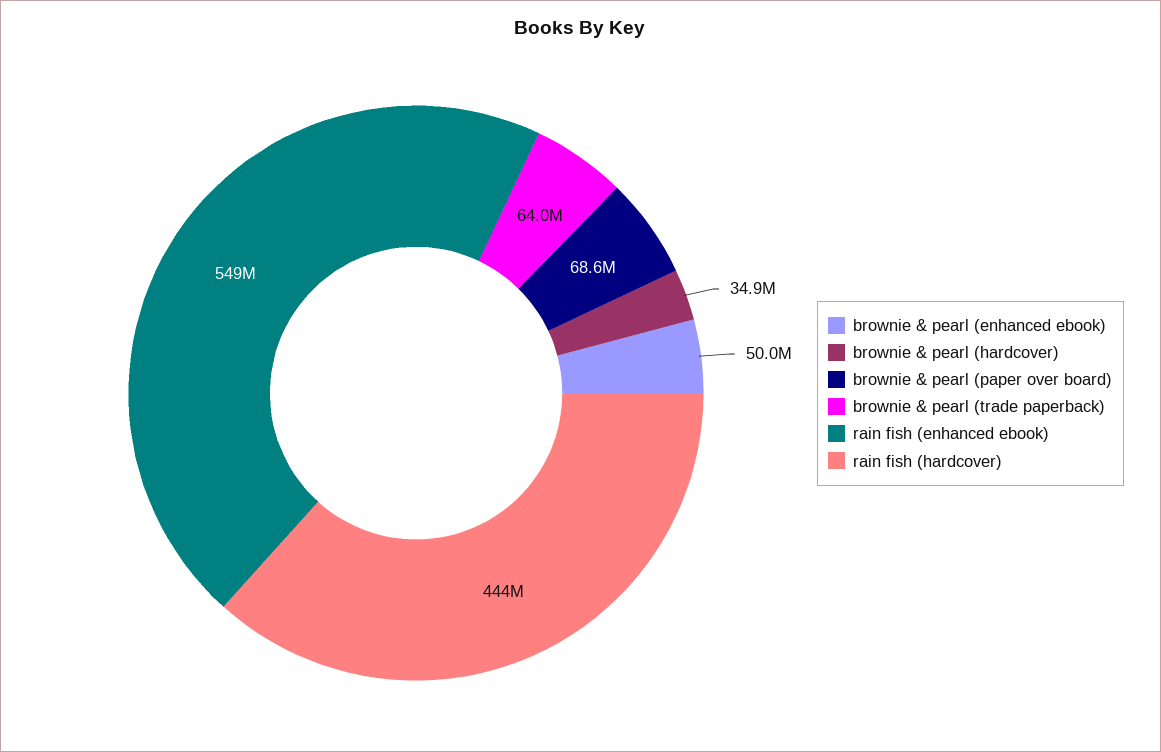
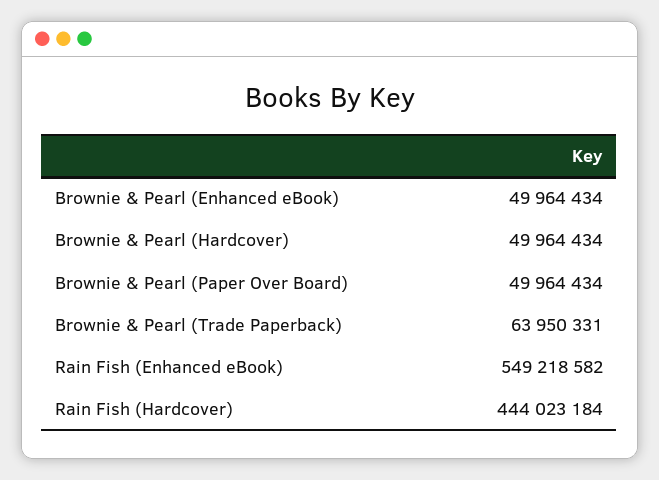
brownie & pearl (hardcover): 34900000 -> 49964434
brownie & pearl (paper over board): 68600000 -> 49964434

